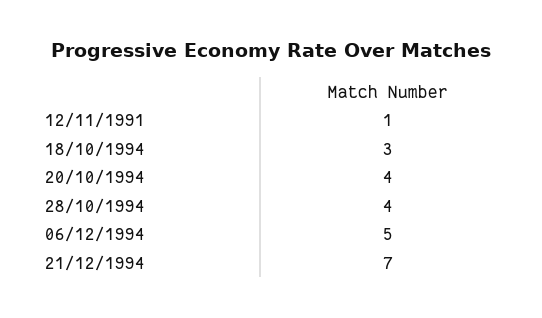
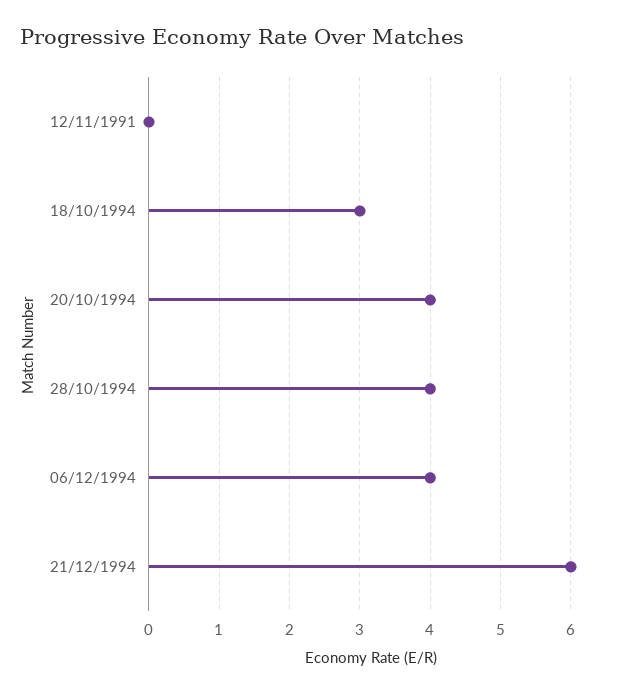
12/11/1991: 1 -> 0
06/12/1994: 5 -> 4
21/12/1994: 7 -> 6

